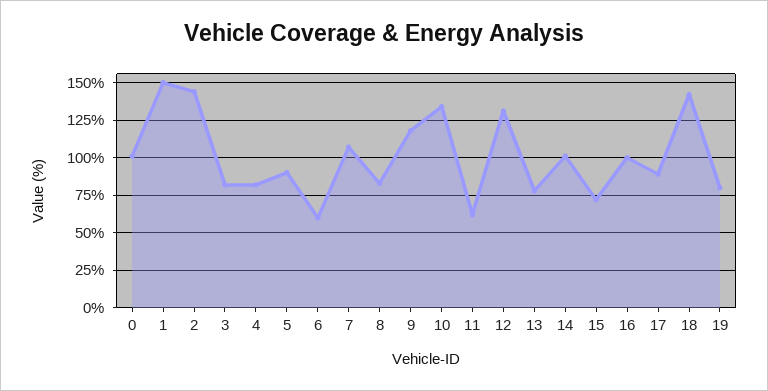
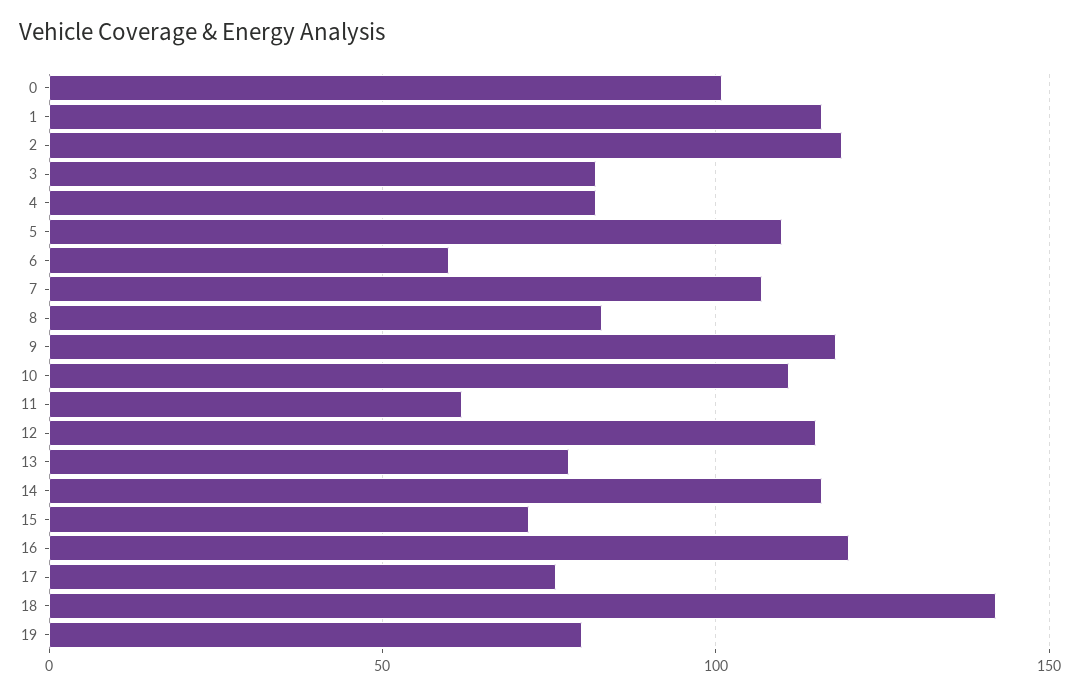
1: 150 -> 115
2: 145 -> 120
5: 90 -> 110
10: 135 -> 110
12: 130 -> 115
14: 100 -> 115
16: 100 -> 120
17: 90 -> 75

